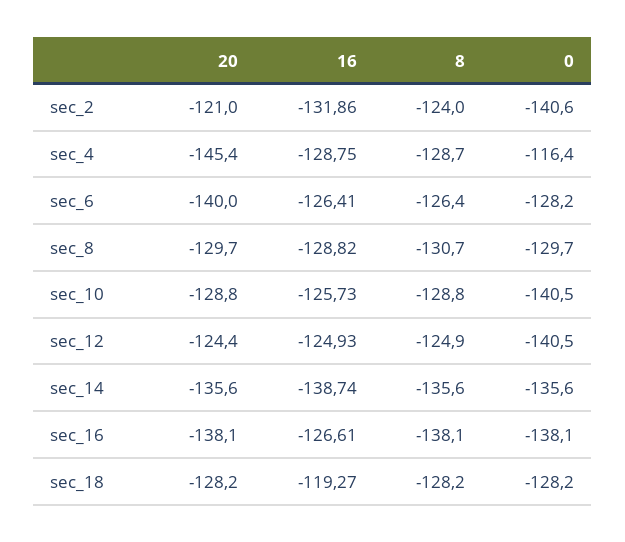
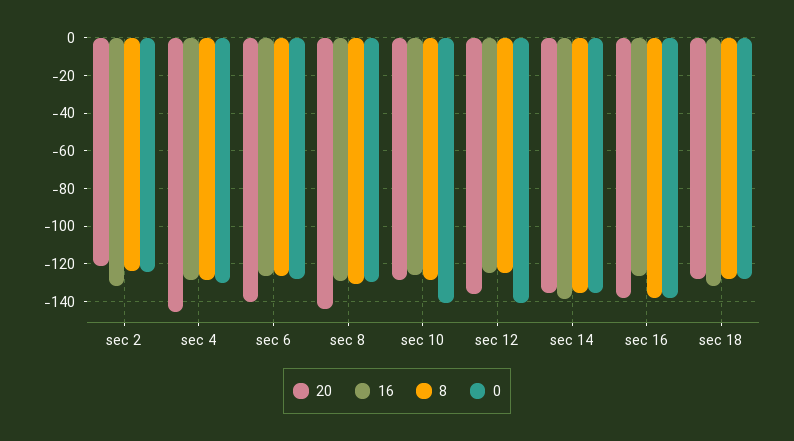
0, sec_2: -140.6 -> -125
0, sec_4: -116.4 -> -130
20, sec_8: -129.7 -> -145
20, sec_12: -124.4 -> -135
16, sec_18: -119.27 -> -130

